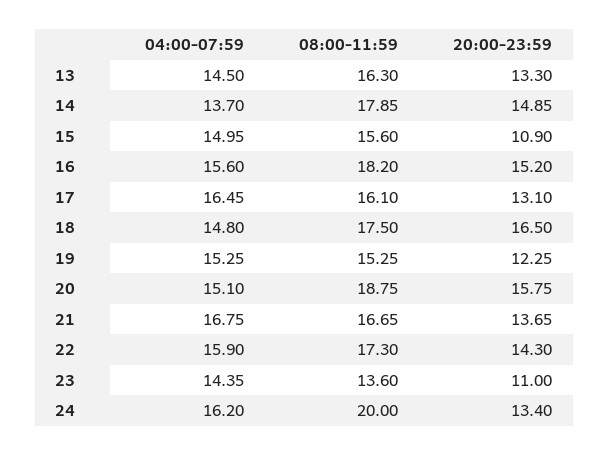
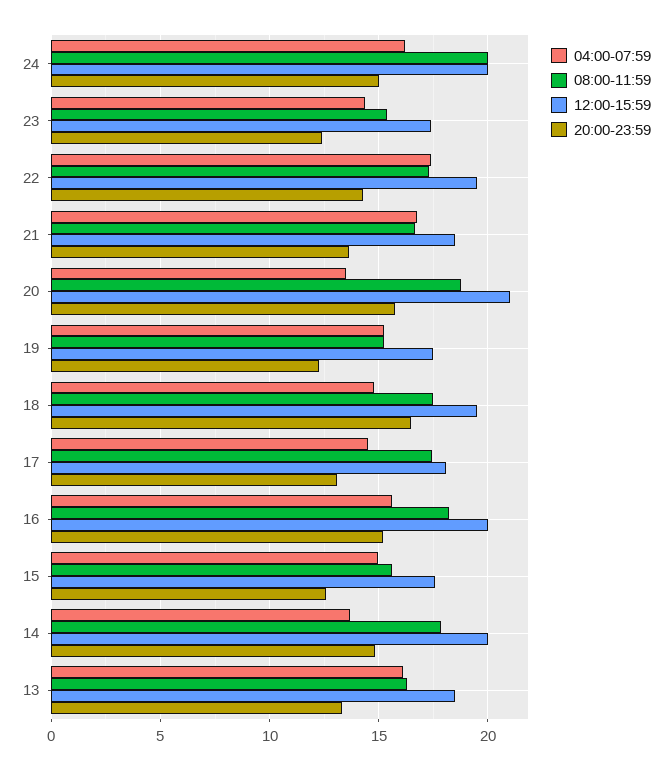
04:00-07:59, 13: 14.5 -> 16
20:00-23:59, 15: 10.9 -> 12.5
04:00-07:59, 17: 16.45 -> 14.5
08:00-11:59, 17: 16.1 -> 17.5
04:00-07:59, 20: 15.1 -> 13.5
04:00-07:59, 22: 15.9 -> 17.5
08:00-11:59, 23: 13.6 -> 15.5
20:00-23:59, 23: 11 -> 12.5
20:00-23:59, 24: 13.4 -> 15
12:00-15:59, 24: none -> 20
12:00-15:59, 23: none -> 17.5
12:00-15:59, 22: none -> 19.5
12:00-15:59, 21: none -> 18.5
12:00-15:59, 20: none -> 21
12:00-15:59, 19: none -> 17.5
12:00-15:59, 18: none -> 19.5
12:00-15:59, 17: none -> 18
12:00-15:59, 16: none -> 20
12:00-15:59, 15: none -> 17.5
12:00-15:59, 14: none -> 20
12:00-15:59, 13: none -> 18.5

